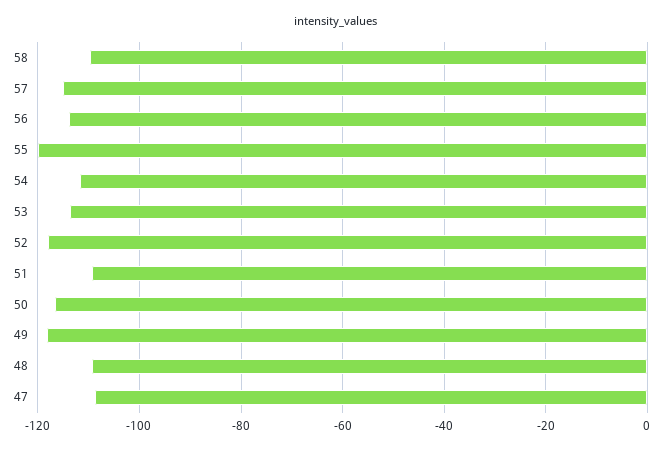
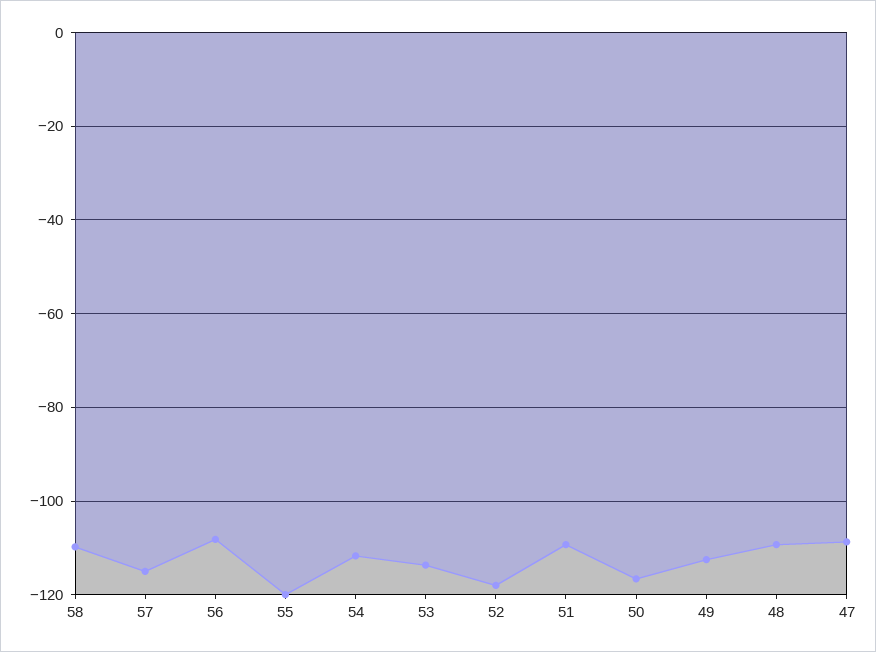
56: -114 -> -108
49: -118 -> -112

